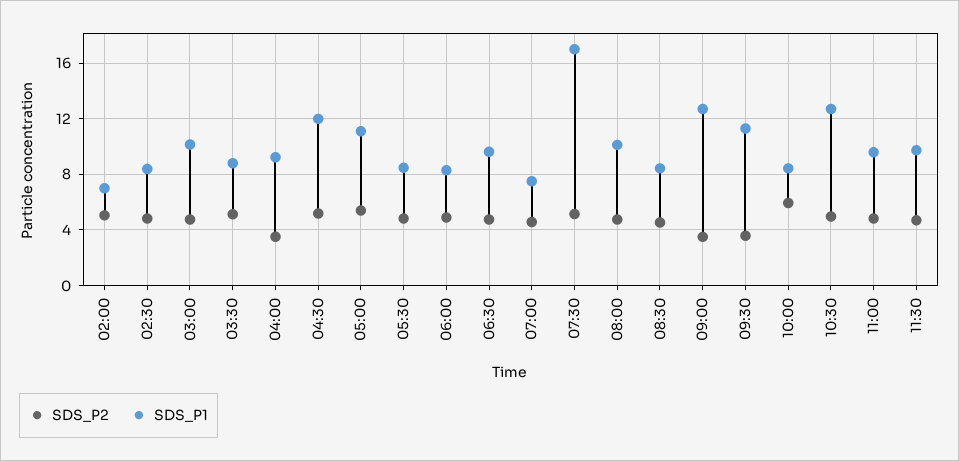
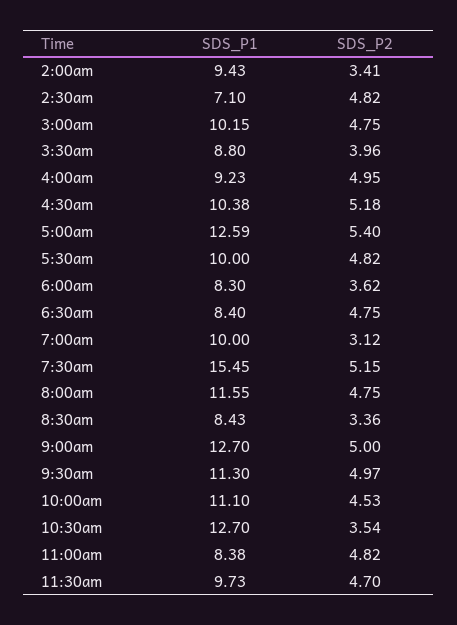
SDS_P2, 02:00: 5 -> 3.41
SDS_P1, 02:00: 7 -> 9.43
SDS_P1, 02:30: 8.5 -> 7.1
SDS_P2, 03:30: 5 -> 3.96
SDS_P2, 04:00: 3.5 -> 4.95
SDS_P1, 04:30: 12 -> 10.38
SDS_P1, 05:00: 11 -> 12.59
SDS_P1, 05:30: 8.5 -> 10
SDS_P2, 06:00: 5 -> 3.62
SDS_P1, 06:30: 9.5 -> 8.4
SDS_P2, 07:00: 4.5 -> 3.12
SDS_P1, 07:00: 7.5 -> 10
SDS_P1, 07:30: 17 -> 15.45
SDS_P1, 08:00: 10 -> 11.55
SDS_P2, 08:30: 4.5 -> 3.36
SDS_P2, 09:00: 3.5 -> 5
SDS_P2, 09:30: 3.5 -> 4.97
SDS_P2, 10:00: 6 -> 4.53
SDS_P1, 10:00: 8.5 -> 11.1
SDS_P2, 10:30: 5 -> 3.54
SDS_P1, 11:00: 9.5 -> 8.38

